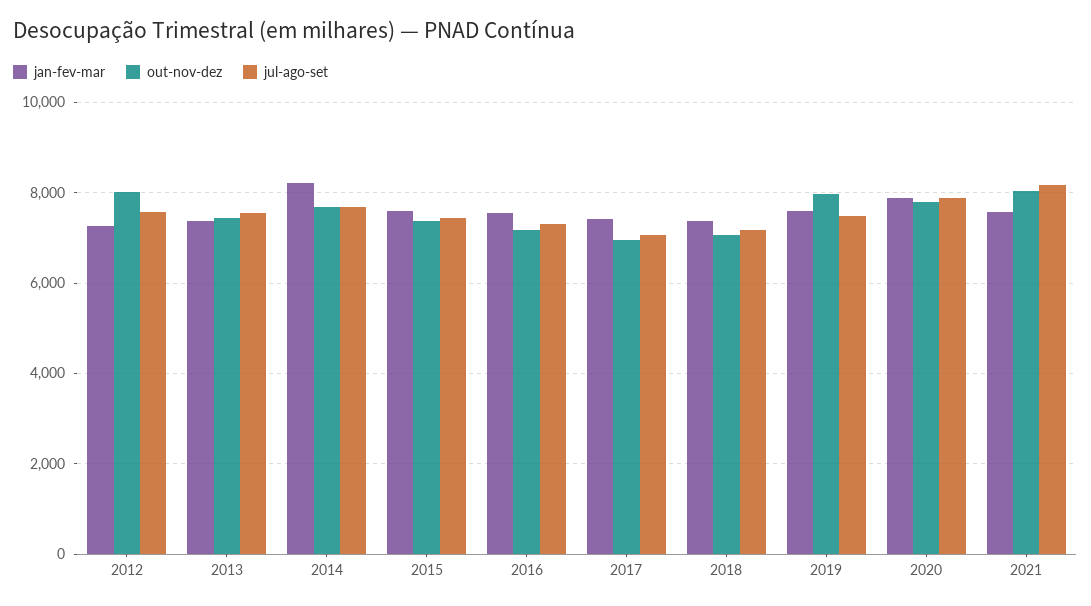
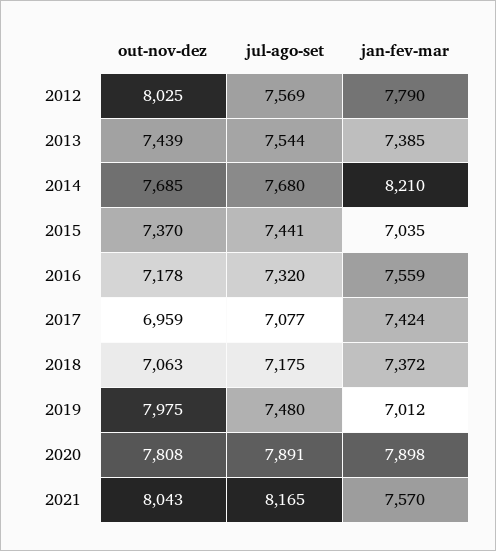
jan-fev-mar, 2012: 7200 -> 7790
jan-fev-mar, 2015: 7600 -> 7035
jan-fev-mar, 2019: 7600 -> 7012

